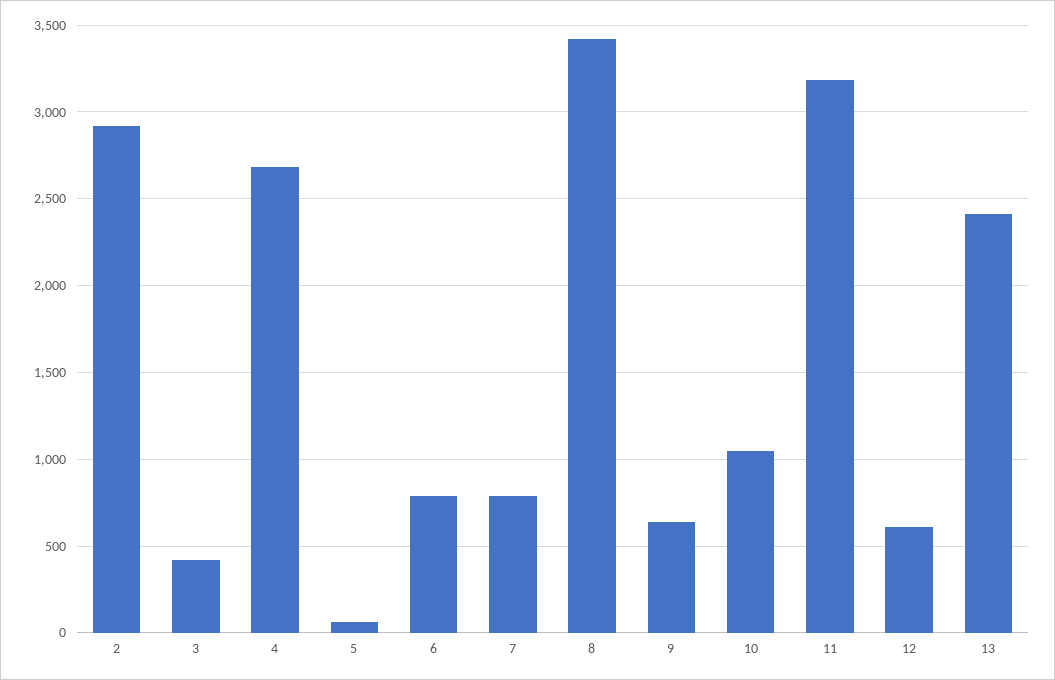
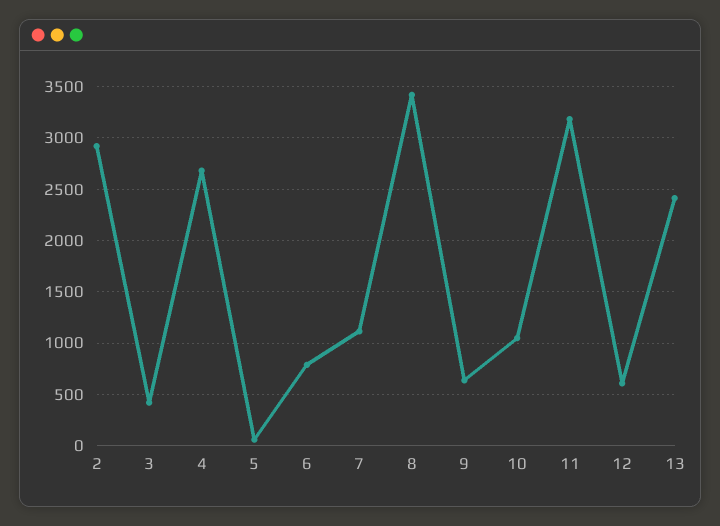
7: 800 -> 1100

